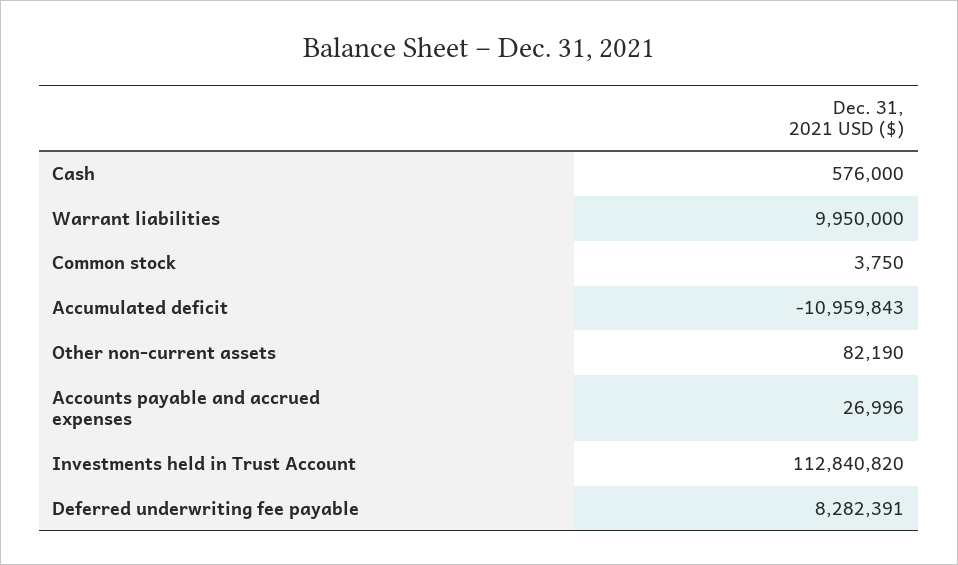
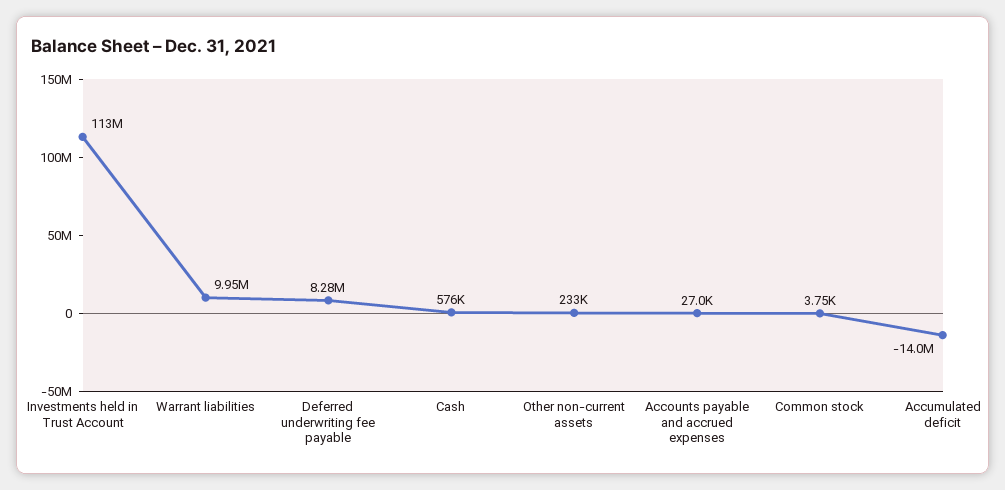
Accumulated deficit: -10959843 -> -14000000
Other non-current assets: 82190 -> 233000

